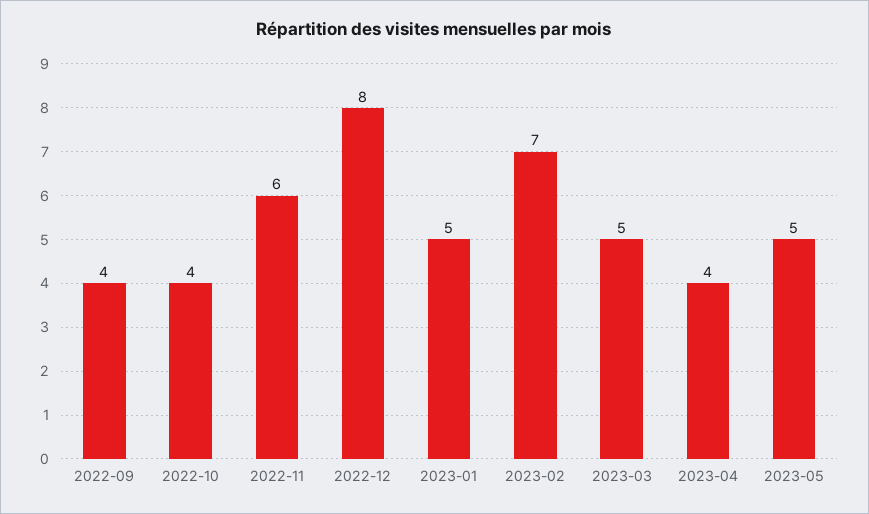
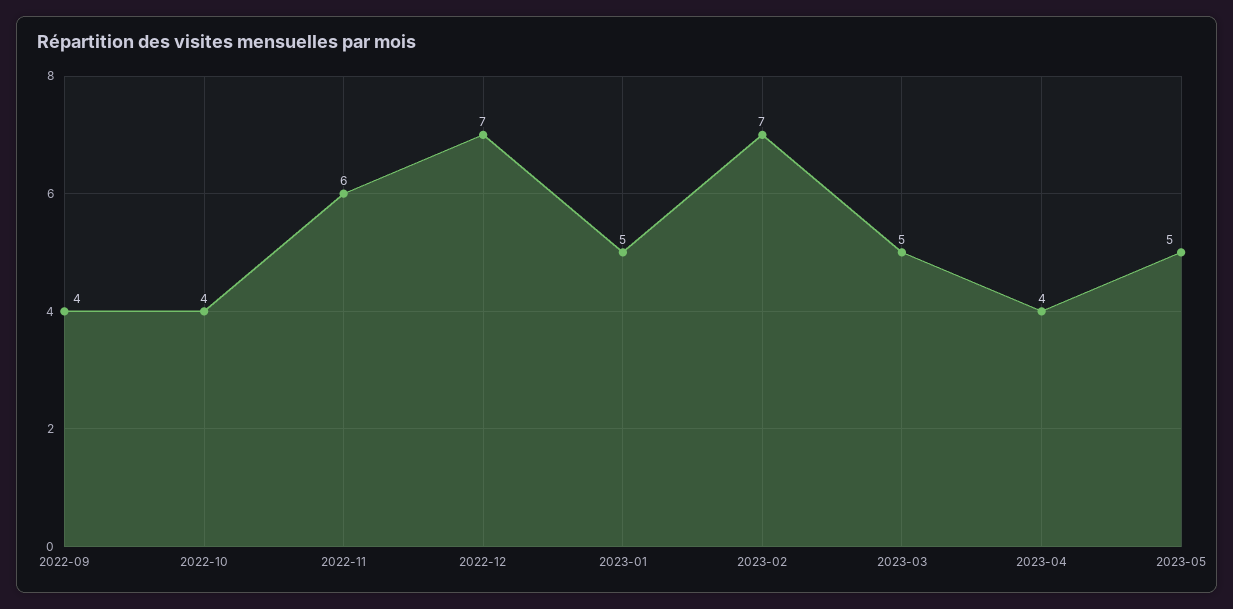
2022-12: 8 -> 7

